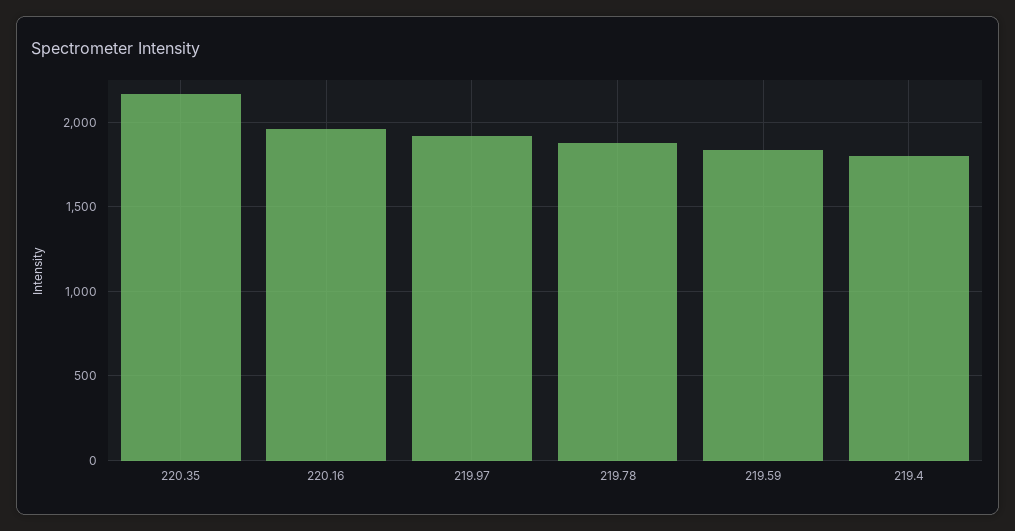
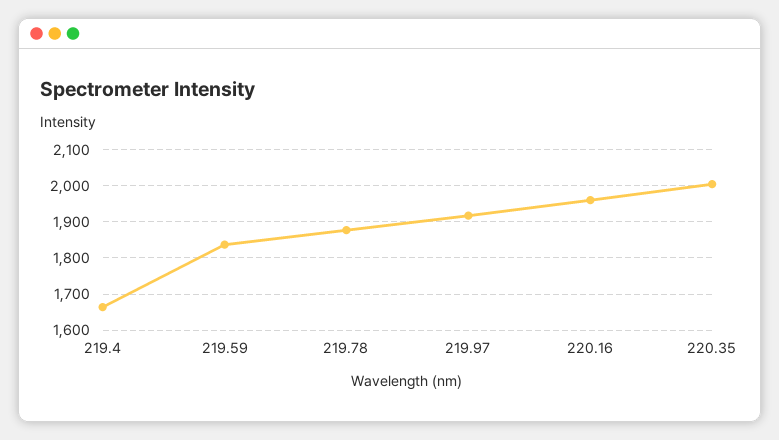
220.35: 2150 -> 2000
219.4: 1800 -> 1660

